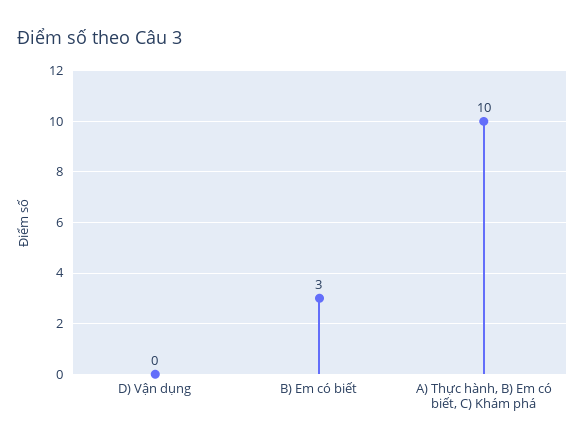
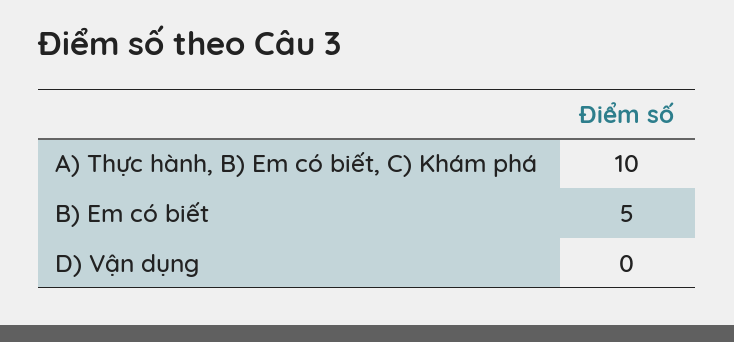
B) Em có biết: 3 -> 5

